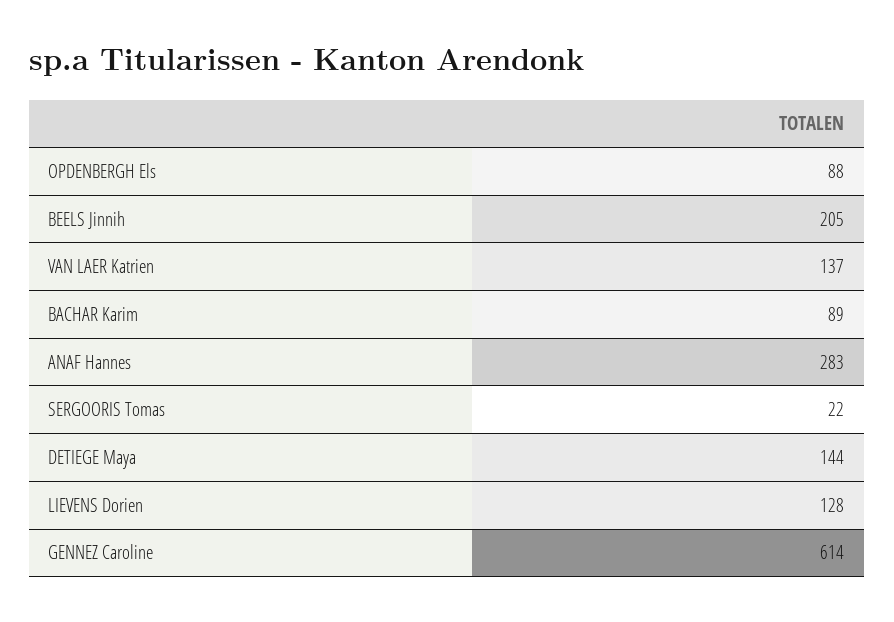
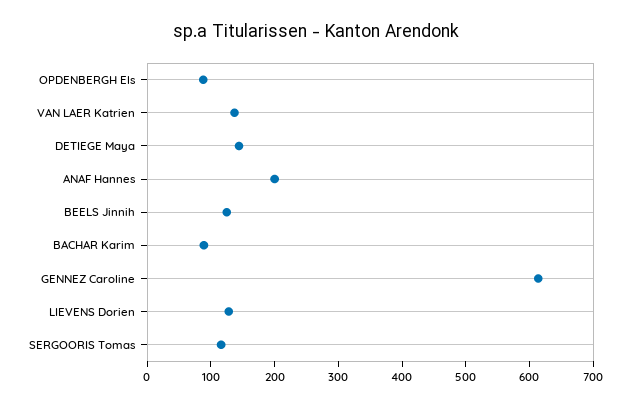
BEELS Jinnih: 205 -> 120
ANAF Hannes: 283 -> 200
SERGOORIS Tomas: 22 -> 120

